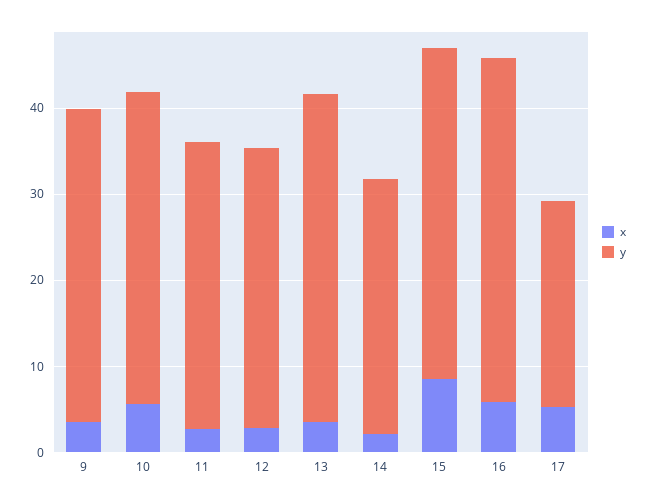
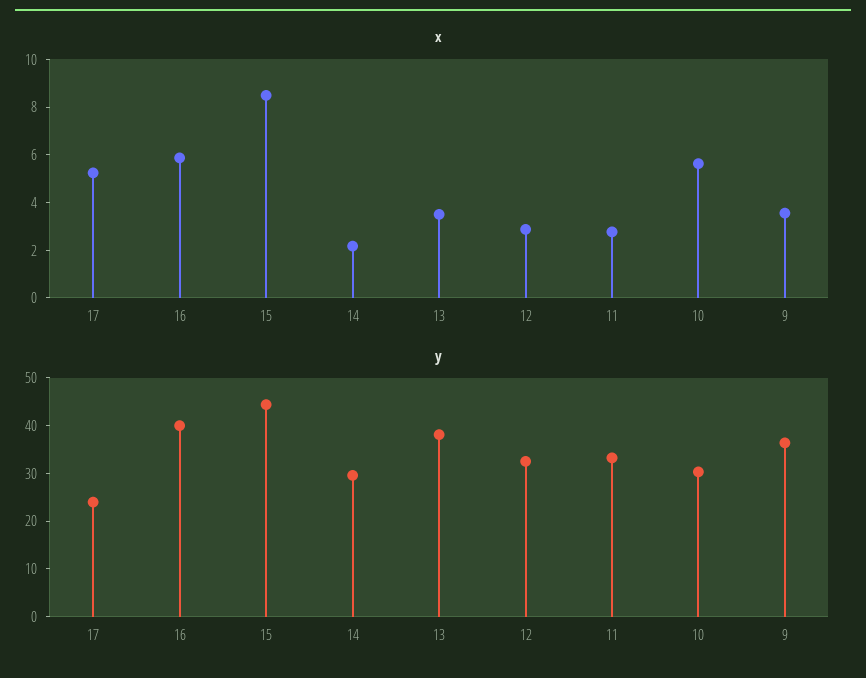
y, 10: 36 -> 30
y, 15: 38 -> 44

